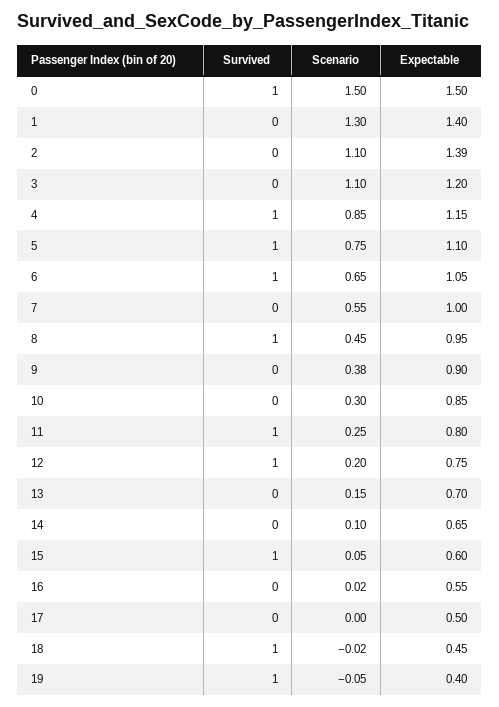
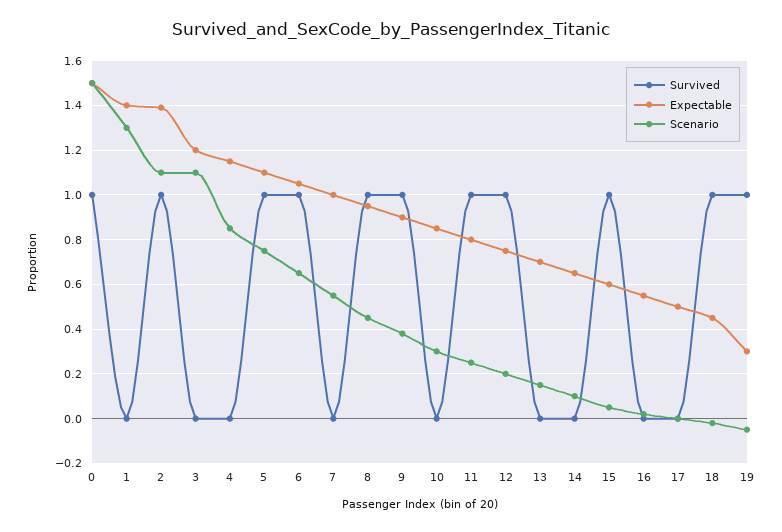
Survived, 2: 0 -> 1
Survived, 4: 1 -> 0
Survived, 9: 0 -> 1
Expectable, 19: 0.4 -> 0.3

